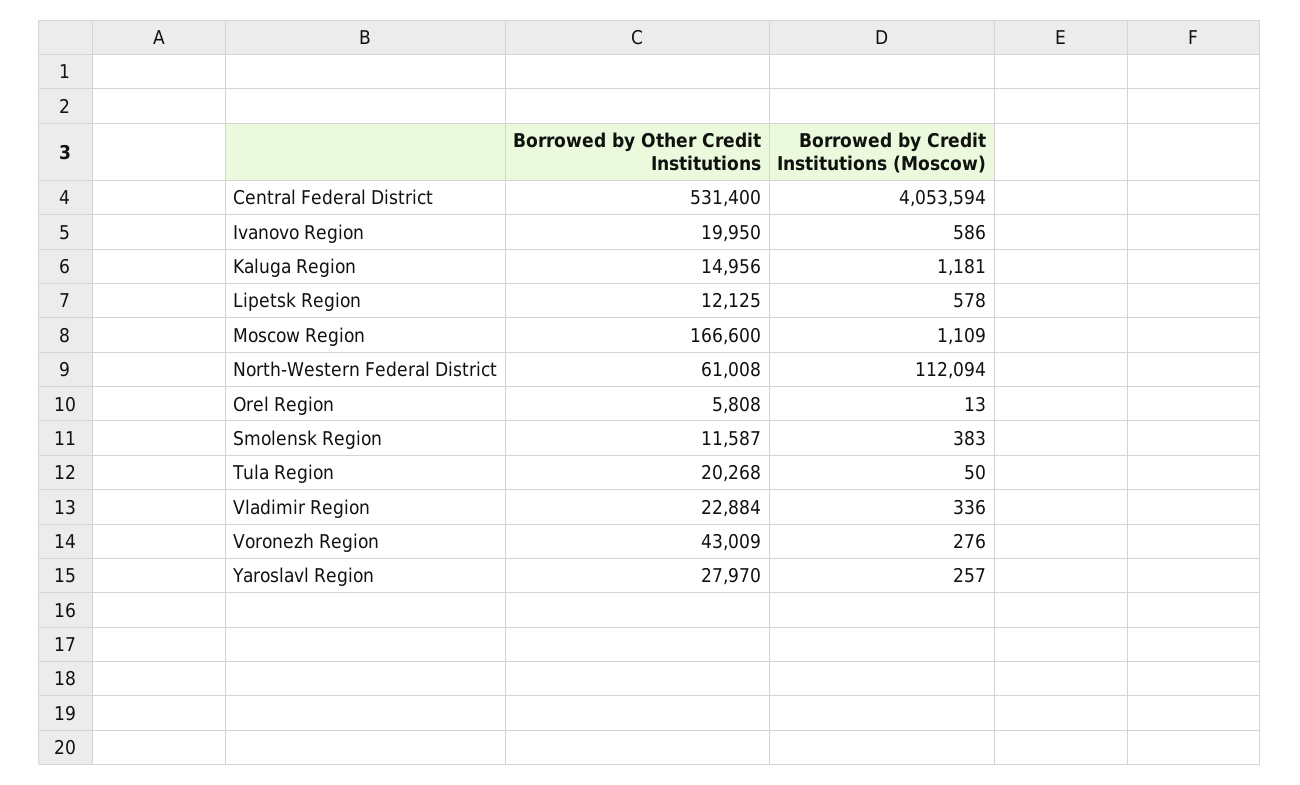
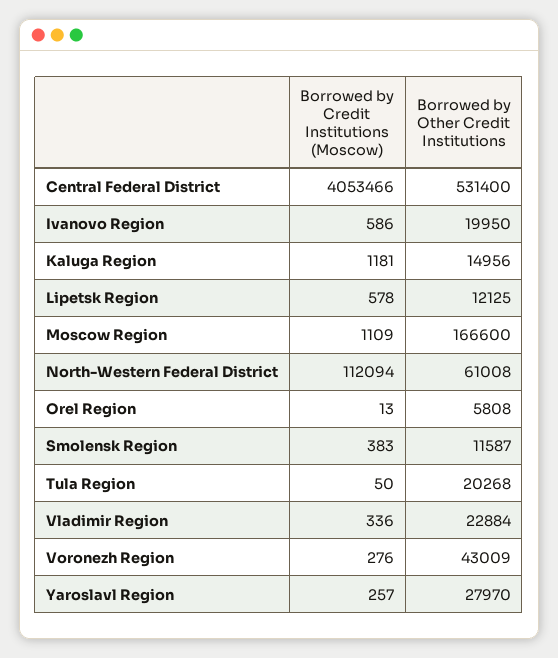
Borrowed by Credit Institutions (Moscow), Central Federal District: 4053594 -> 4053466

